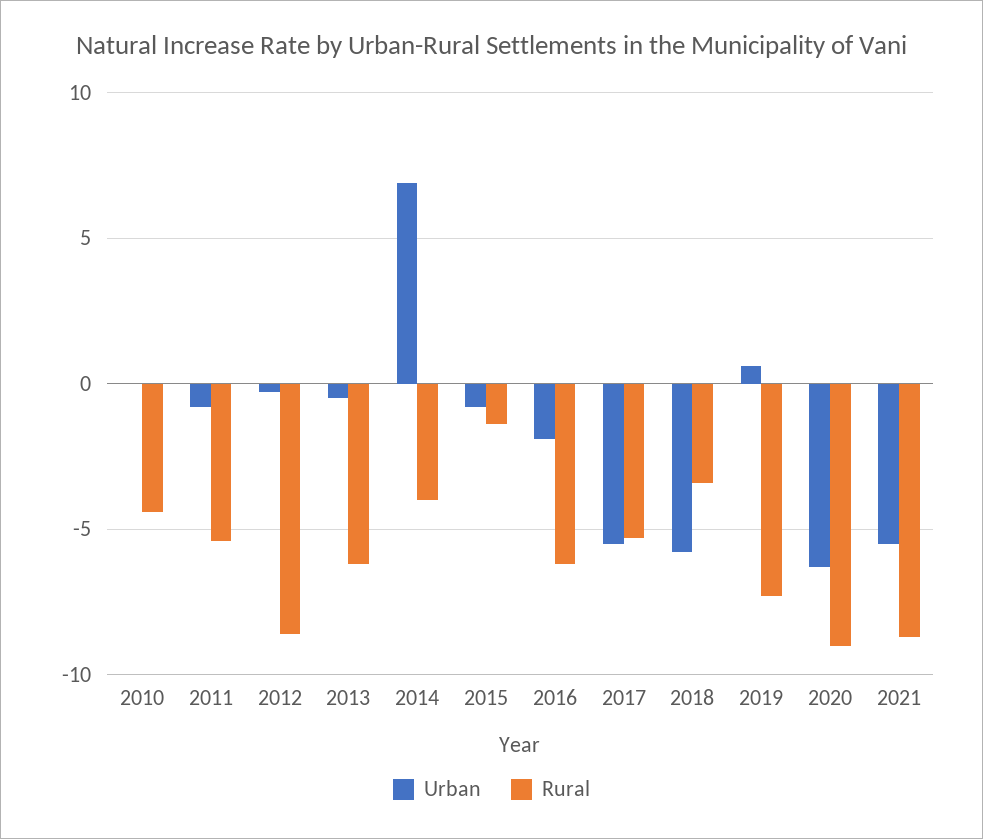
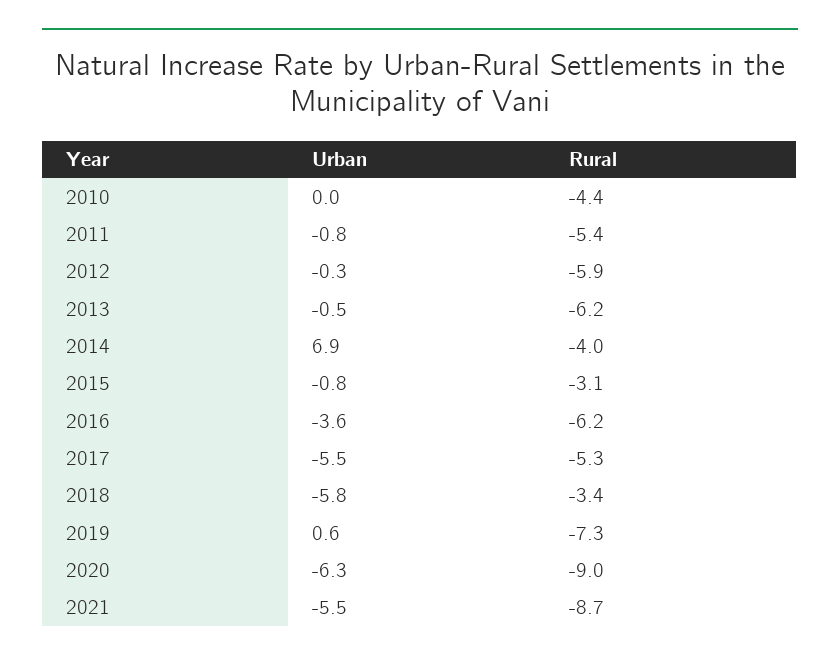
Rural, 2012: -8.5 -> -5.9
Rural, 2015: -1.5 -> -3.1
Urban, 2016: -2 -> -3.6

